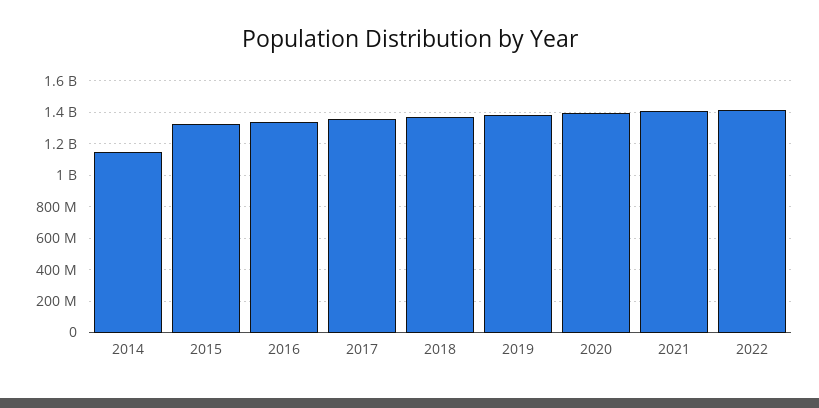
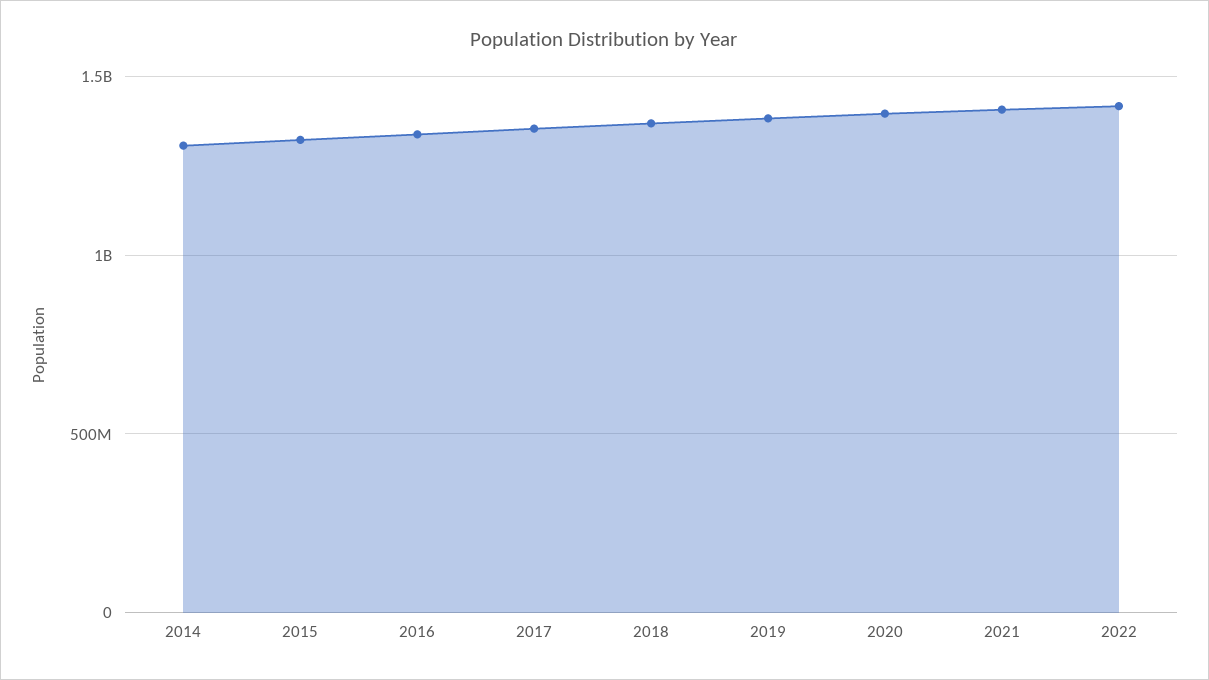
2014: 1150000000 -> 1300000000

